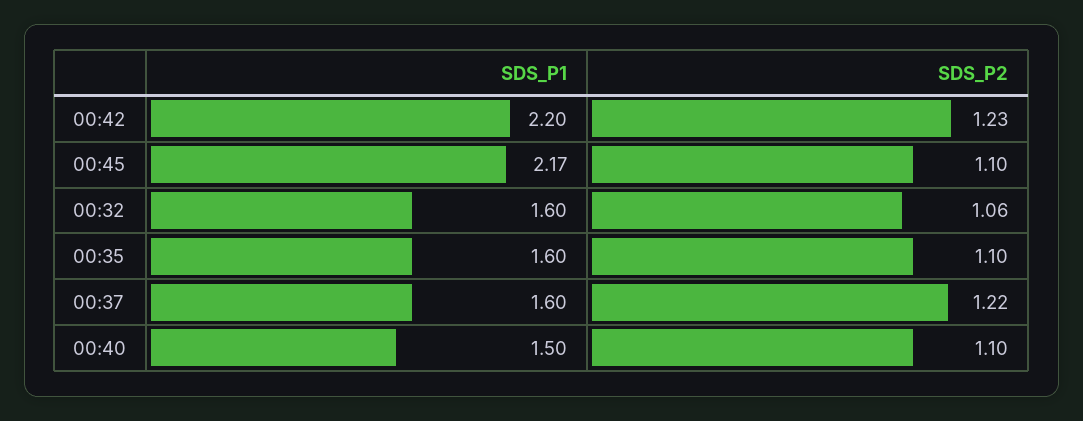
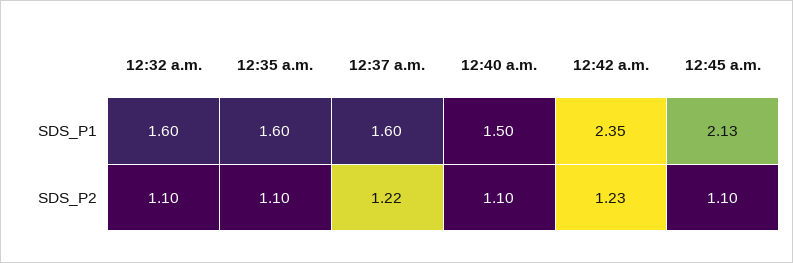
SDS_P1, 00:42: 2.2 -> 2.35
SDS_P1, 00:45: 2.17 -> 2.13
SDS_P2, 00:32: 1.06 -> 1.1

